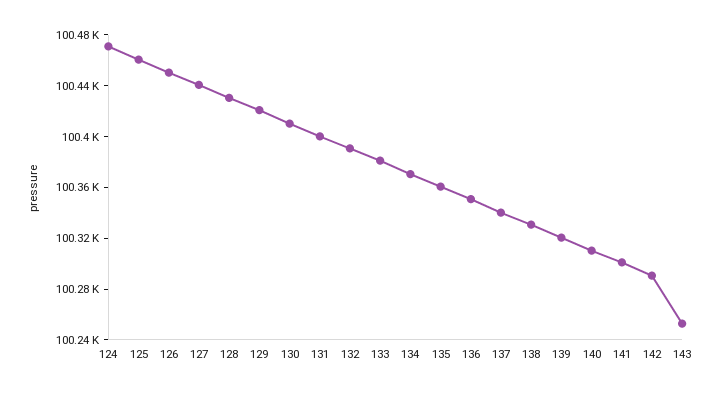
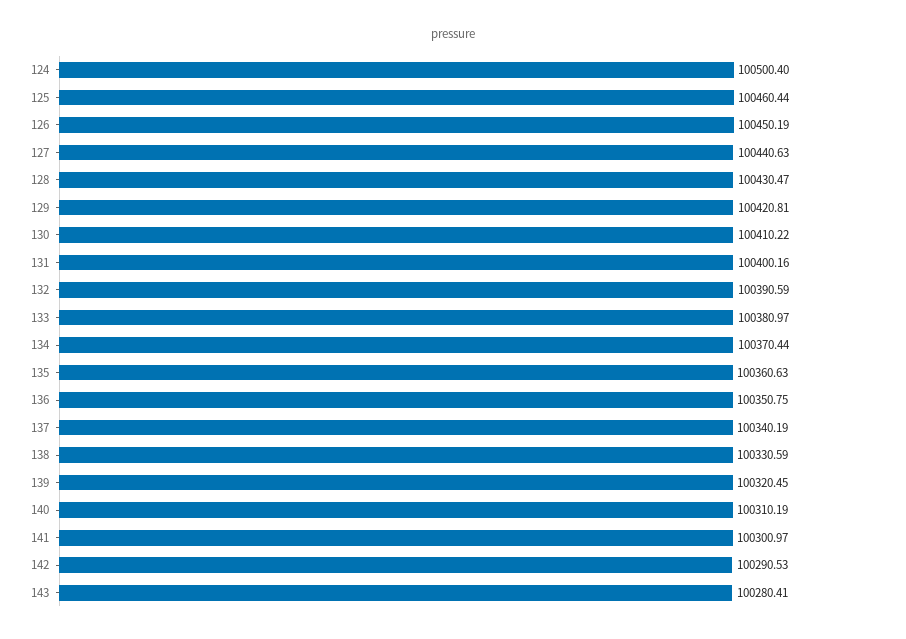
124: 100470 -> 100500.4
143: 100250 -> 100280.41

